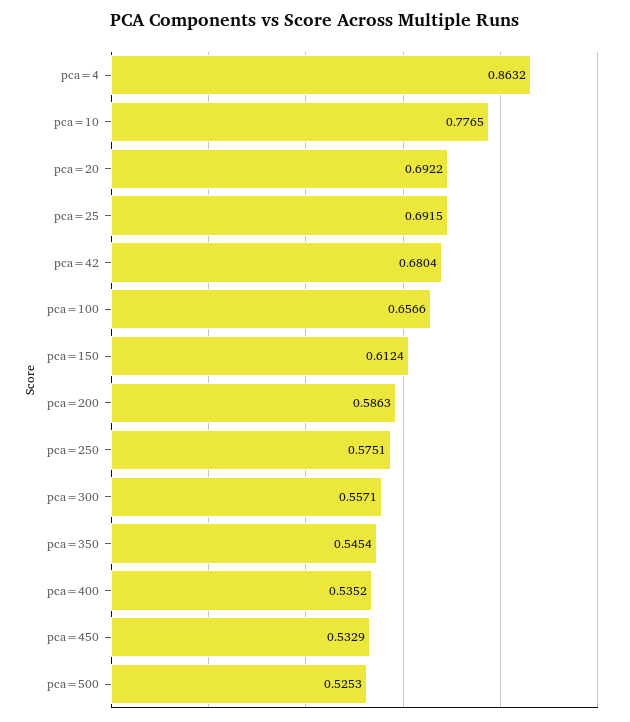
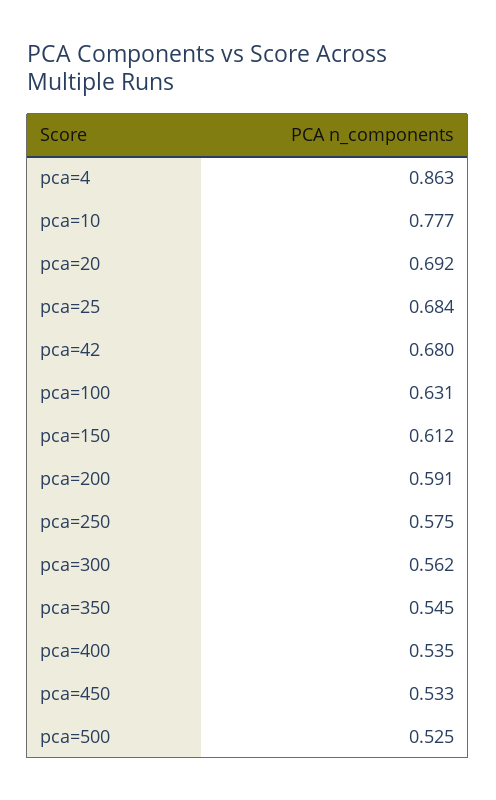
pca=25: 0.6915 -> 0.684
pca=100: 0.6566 -> 0.631
pca=200: 0.5863 -> 0.591
pca=300: 0.5571 -> 0.562

